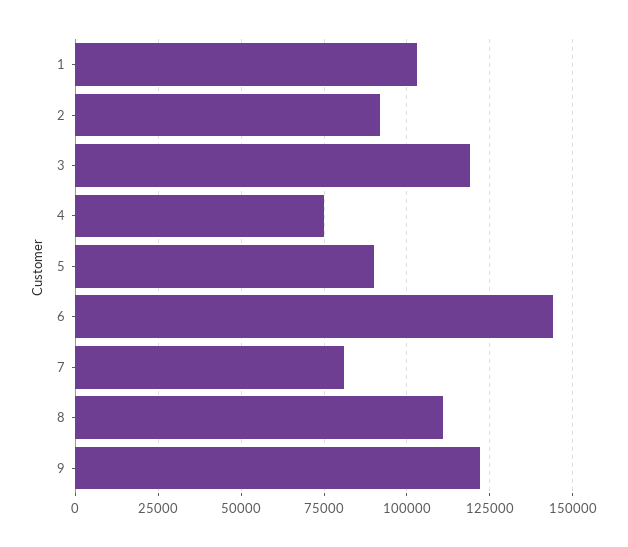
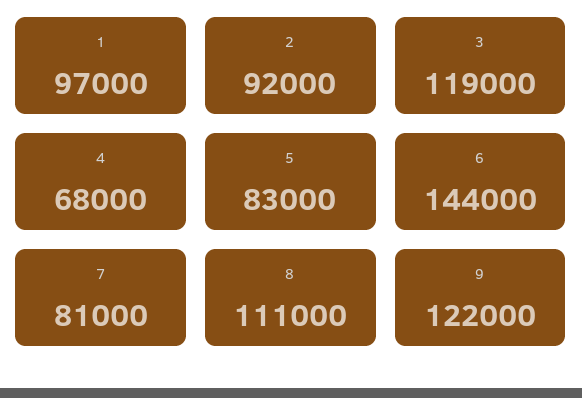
1: 102500 -> 97000
4: 75000 -> 68000
5: 90000 -> 83000

